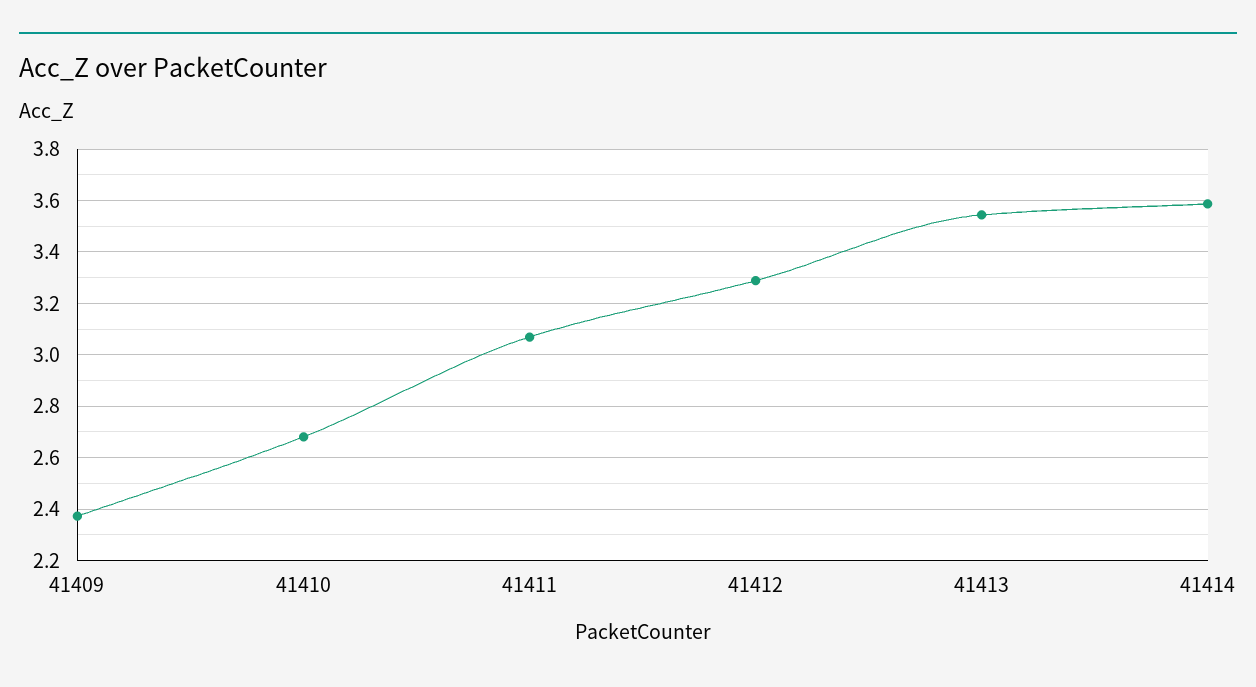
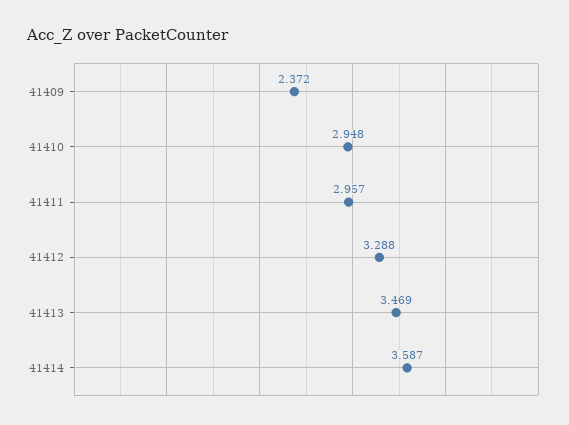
41410: 2.675 -> 2.948
41411: 3.075 -> 2.957
41413: 3.55 -> 3.469

